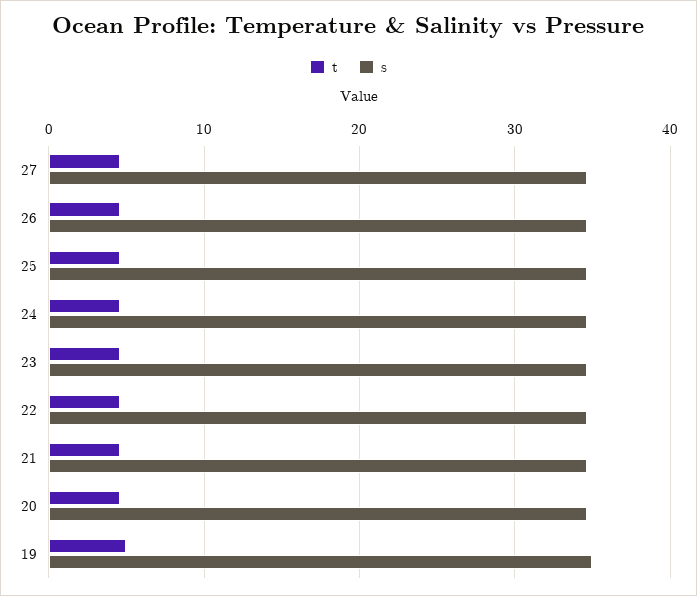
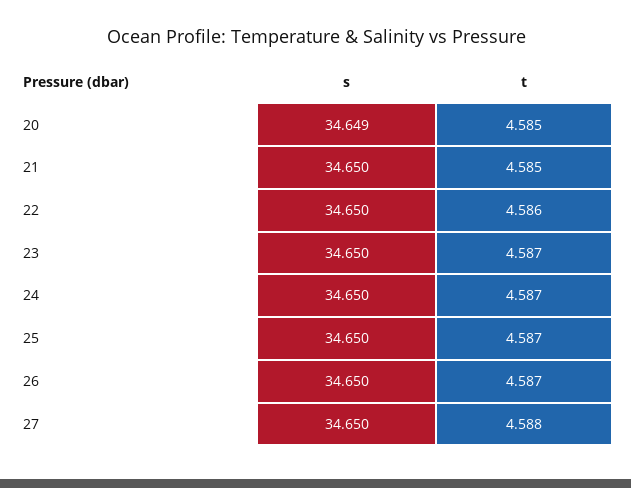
t, 19: 5 -> none
s, 19: 35 -> none

